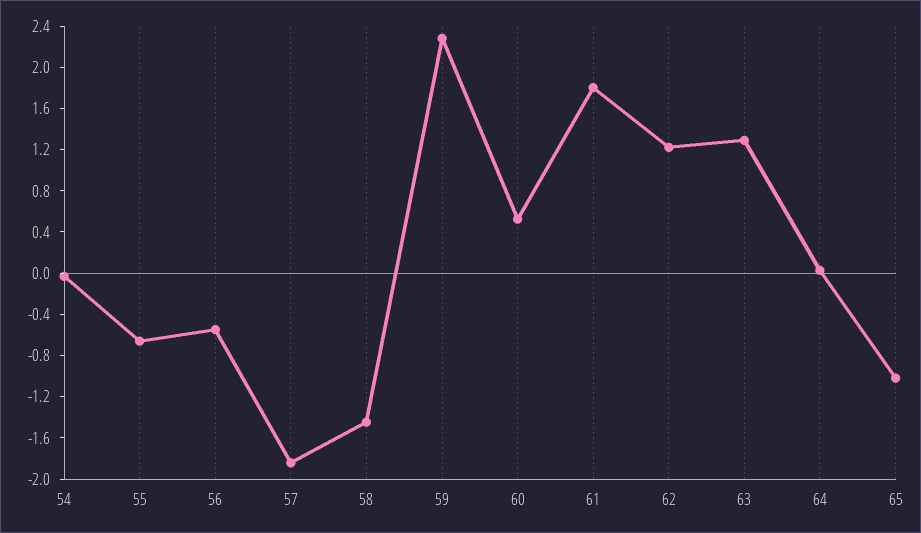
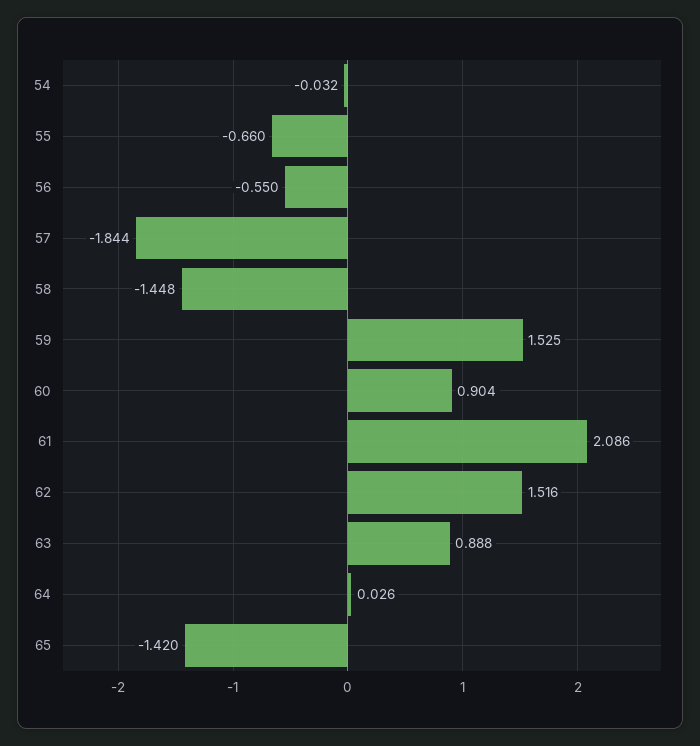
59: 2.3 -> 1.525
60: 0.5 -> 0.904
61: 1.8 -> 2.086
62: 1.2 -> 1.516
63: 1.3 -> 0.888
65: -1 -> -1.42

